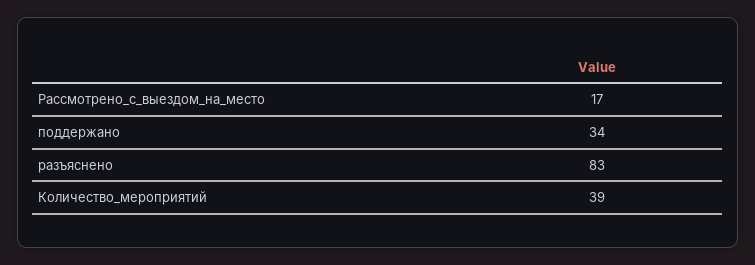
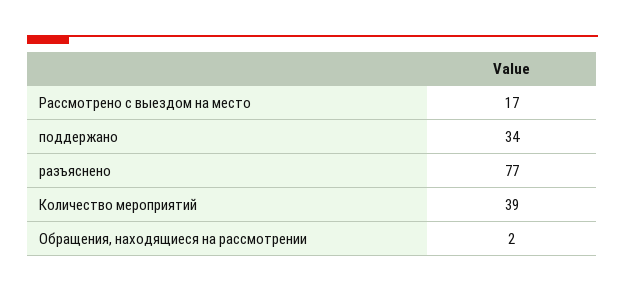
разъяснено: 83 -> 77
Обращения, находящиеся на рассмотрении: none -> 2

